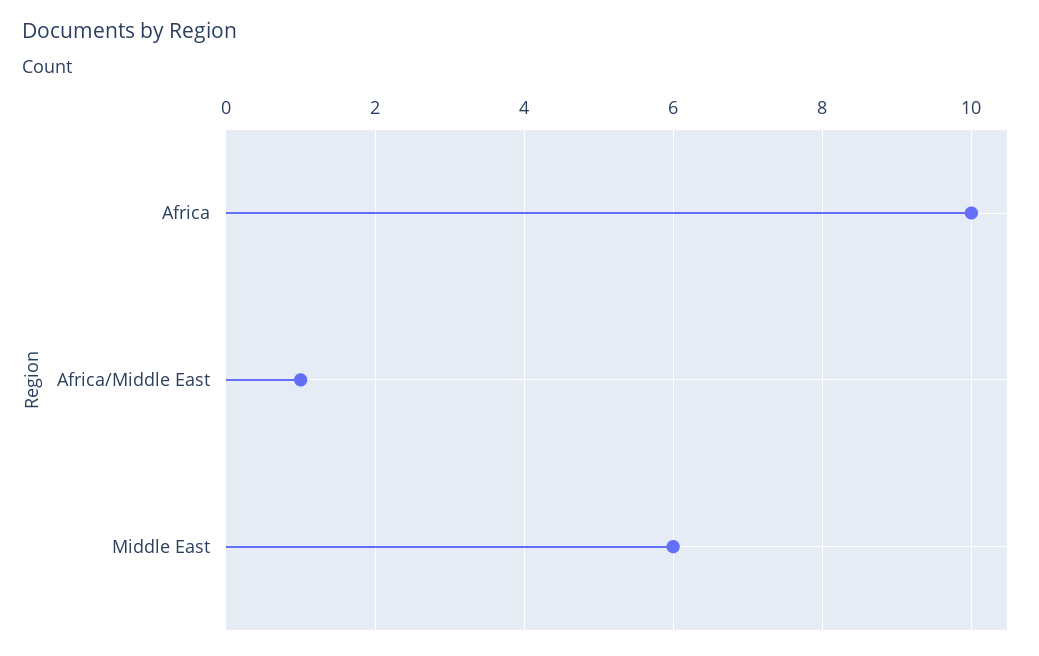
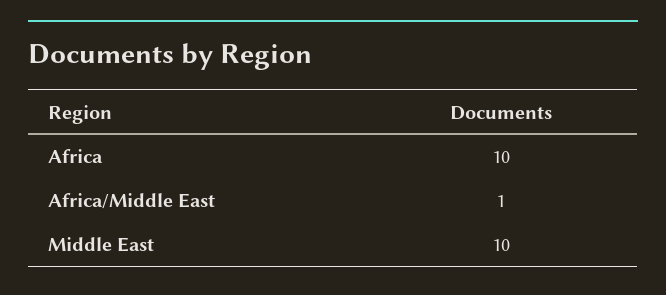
Middle East: 6 -> 10

